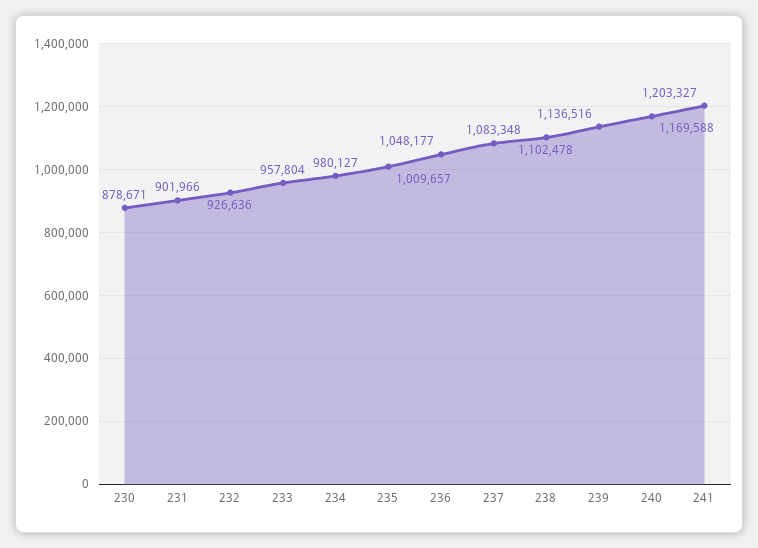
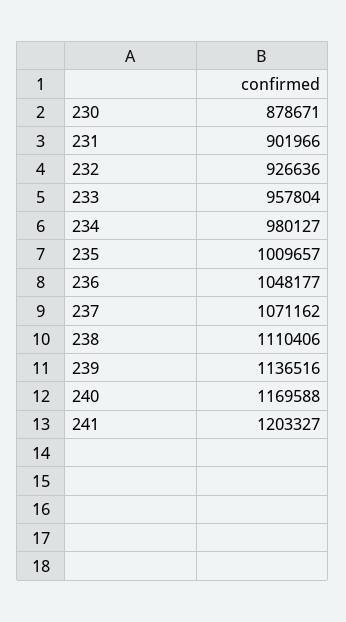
237: 1083348 -> 1071162
238: 1102478 -> 1110406

